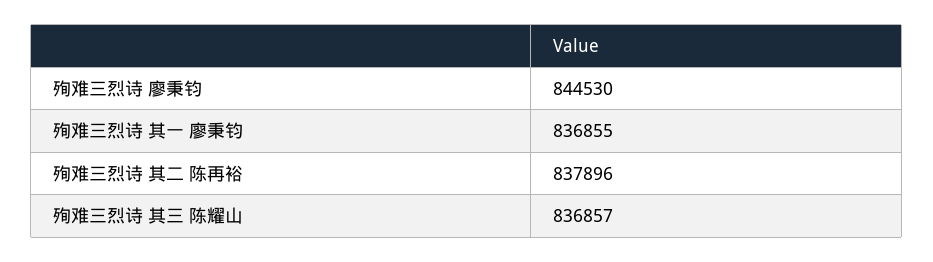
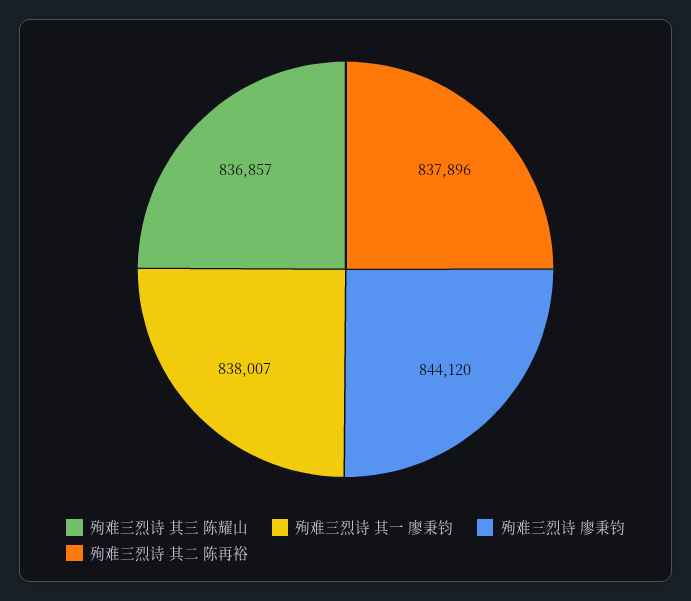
殉难三烈诗 廖秉钧: 844530 -> 844120
殉难三烈诗 其一 廖秉钧: 836855 -> 838007

